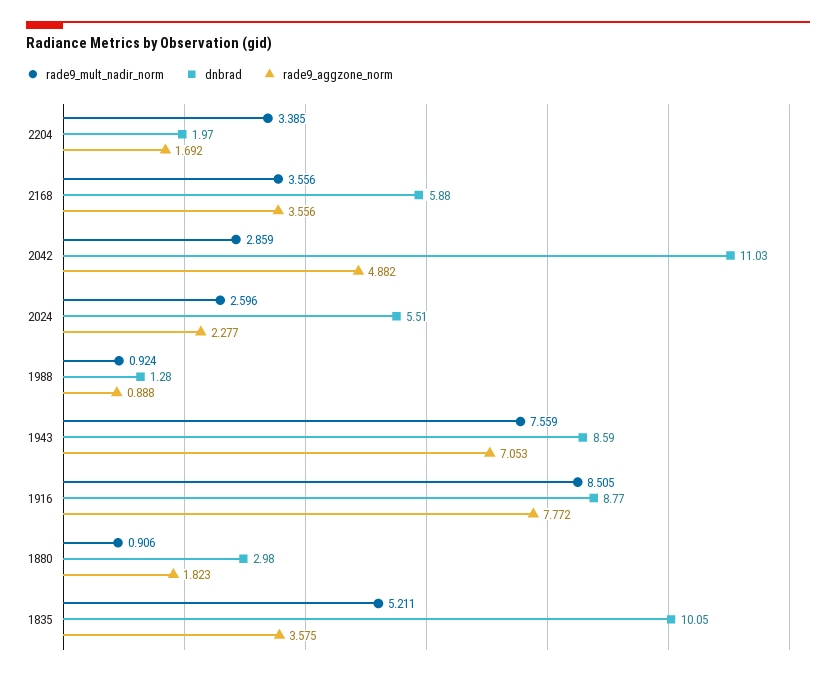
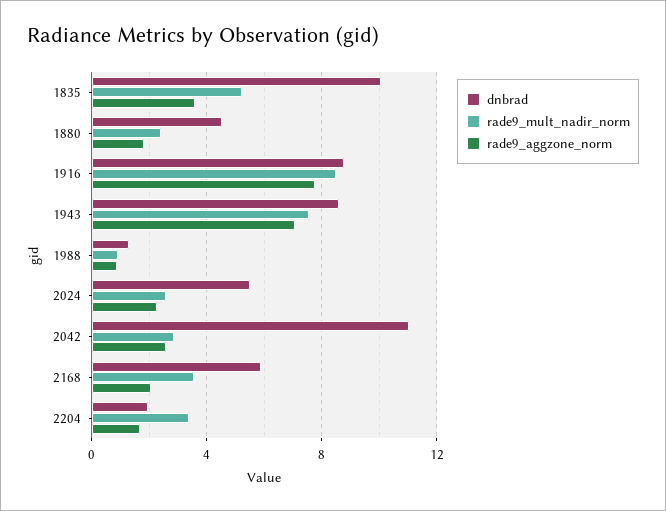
rade9_aggzone_norm, 2168: 3.556 -> 2
rade9_aggzone_norm, 2042: 4.882 -> 2.5
rade9_mult_nadir_norm, 1880: 0.906 -> 2.5
dnbrad, 1880: 2.98 -> 4.5

